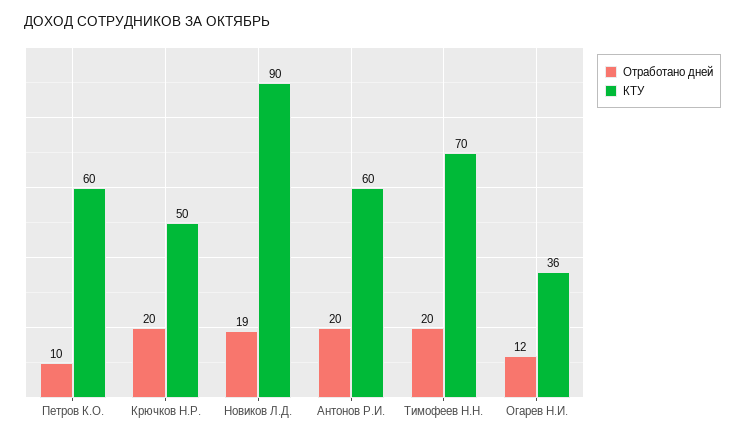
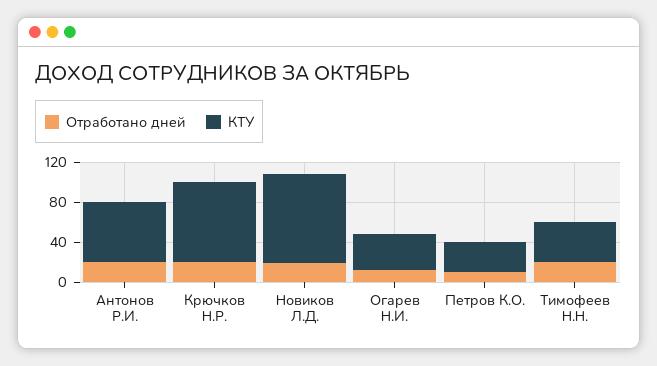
КТУ, Петров К.О.: 60 -> 30
КТУ, Крючков Н.Р.: 50 -> 80
КТУ, Тимофеев Н.Н.: 70 -> 40

